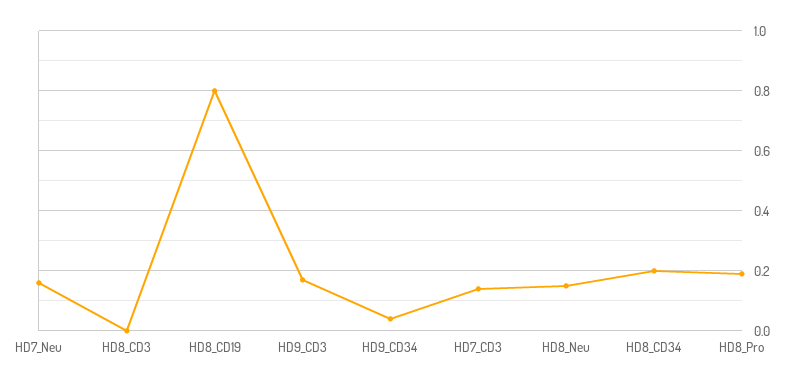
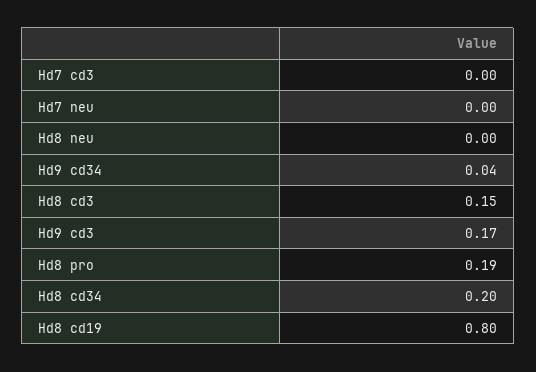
HD7_Neu: 0.15 -> 0
HD8_CD3: 0 -> 0.15
HD7_CD3: 0.15 -> 0
HD8_Neu: 0.15 -> 0

